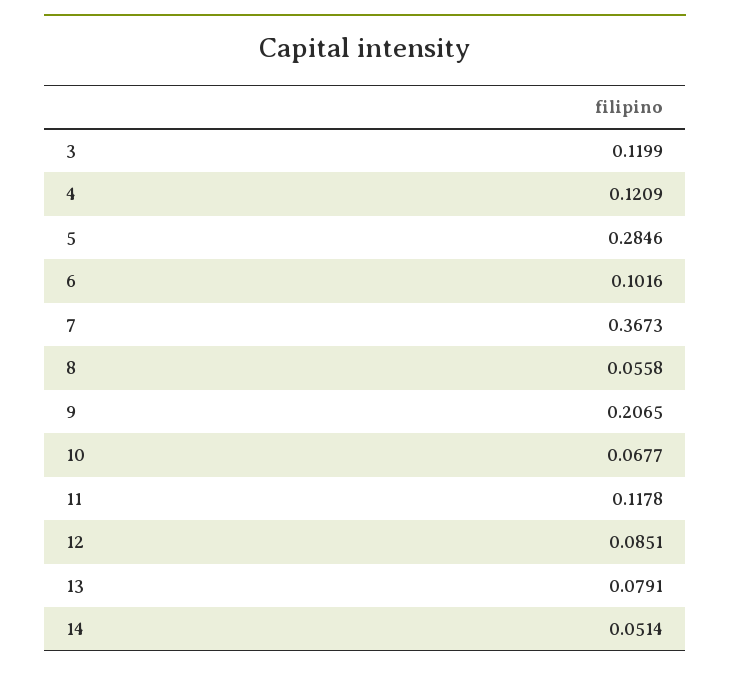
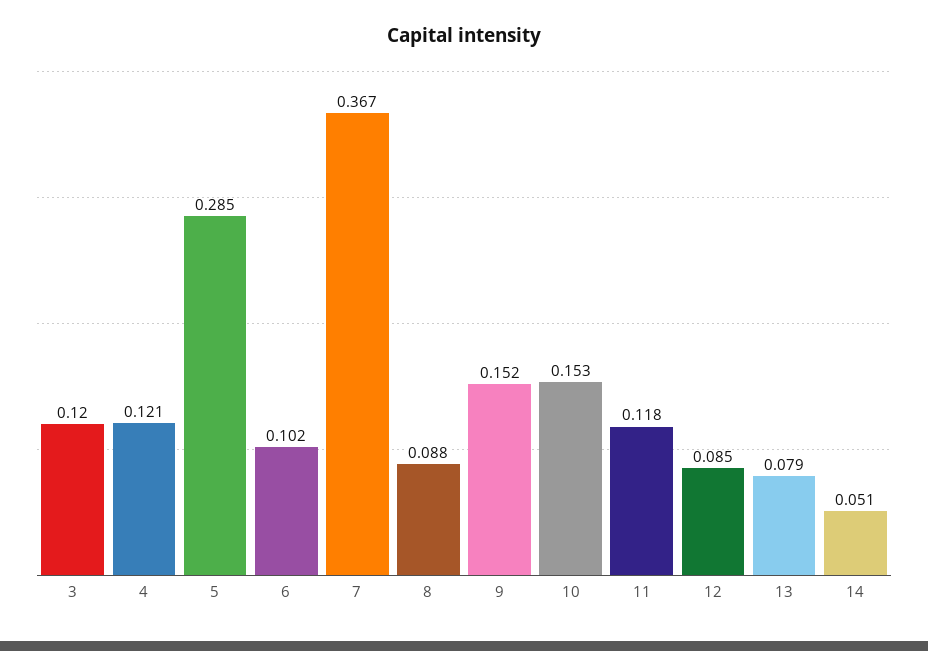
8: 0.0558 -> 0.088
9: 0.2065 -> 0.152
10: 0.0677 -> 0.153

